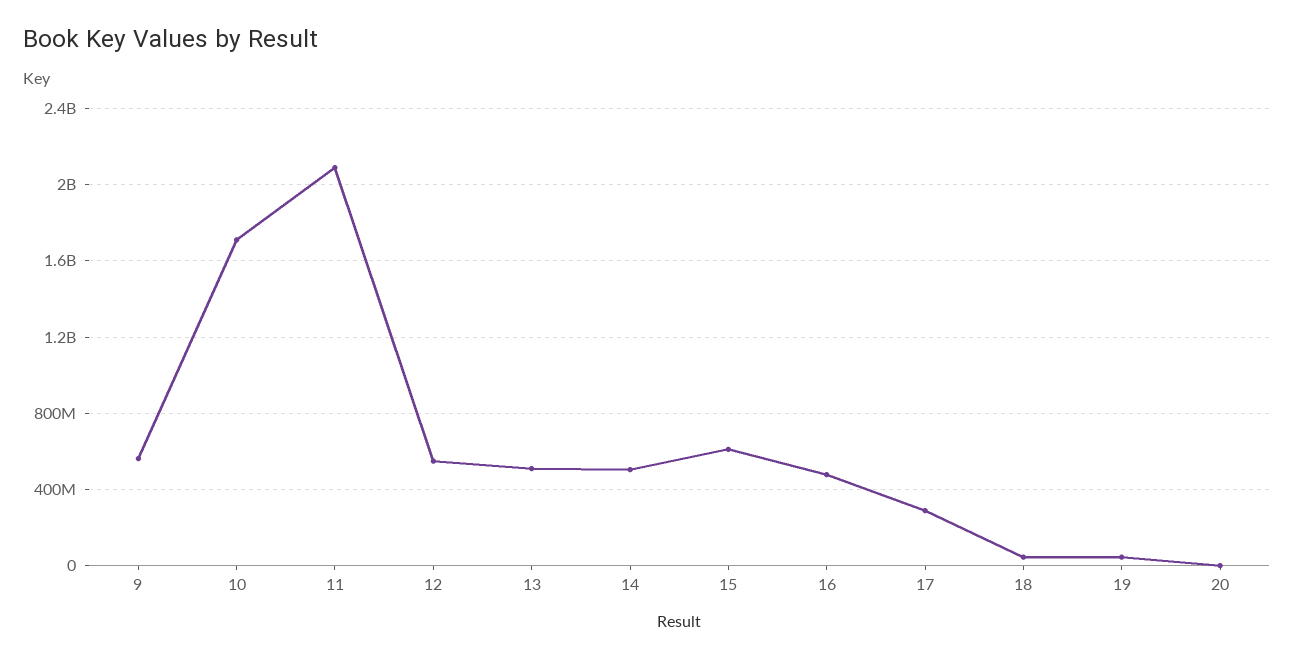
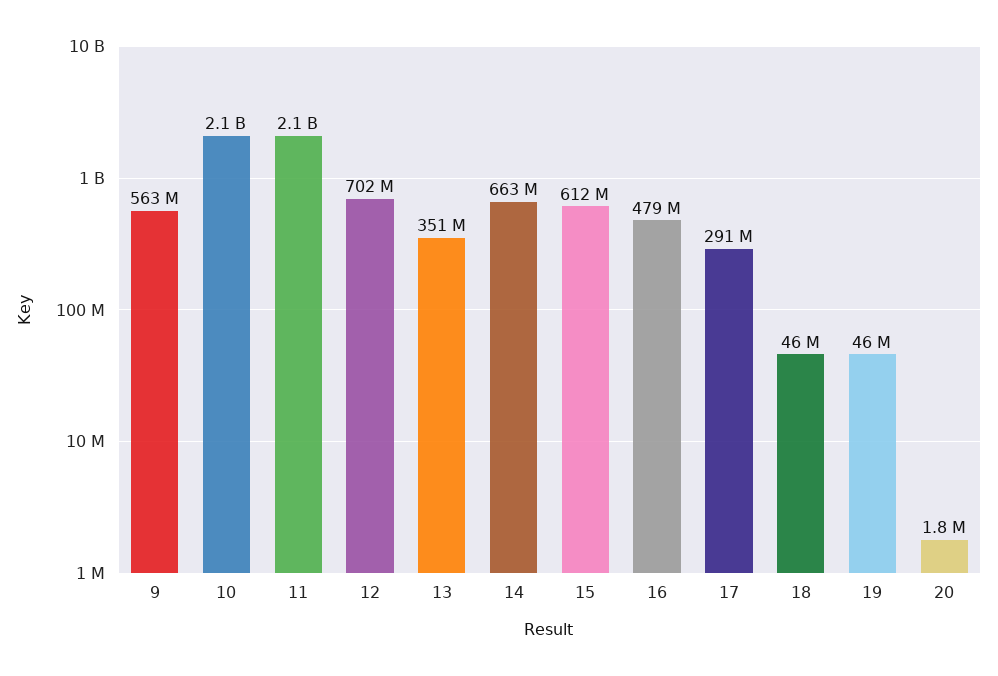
10: 1700000000 -> 2100000000
12: 550000000 -> 702000000
13: 500000000 -> 351000000
14: 500000000 -> 663000000

